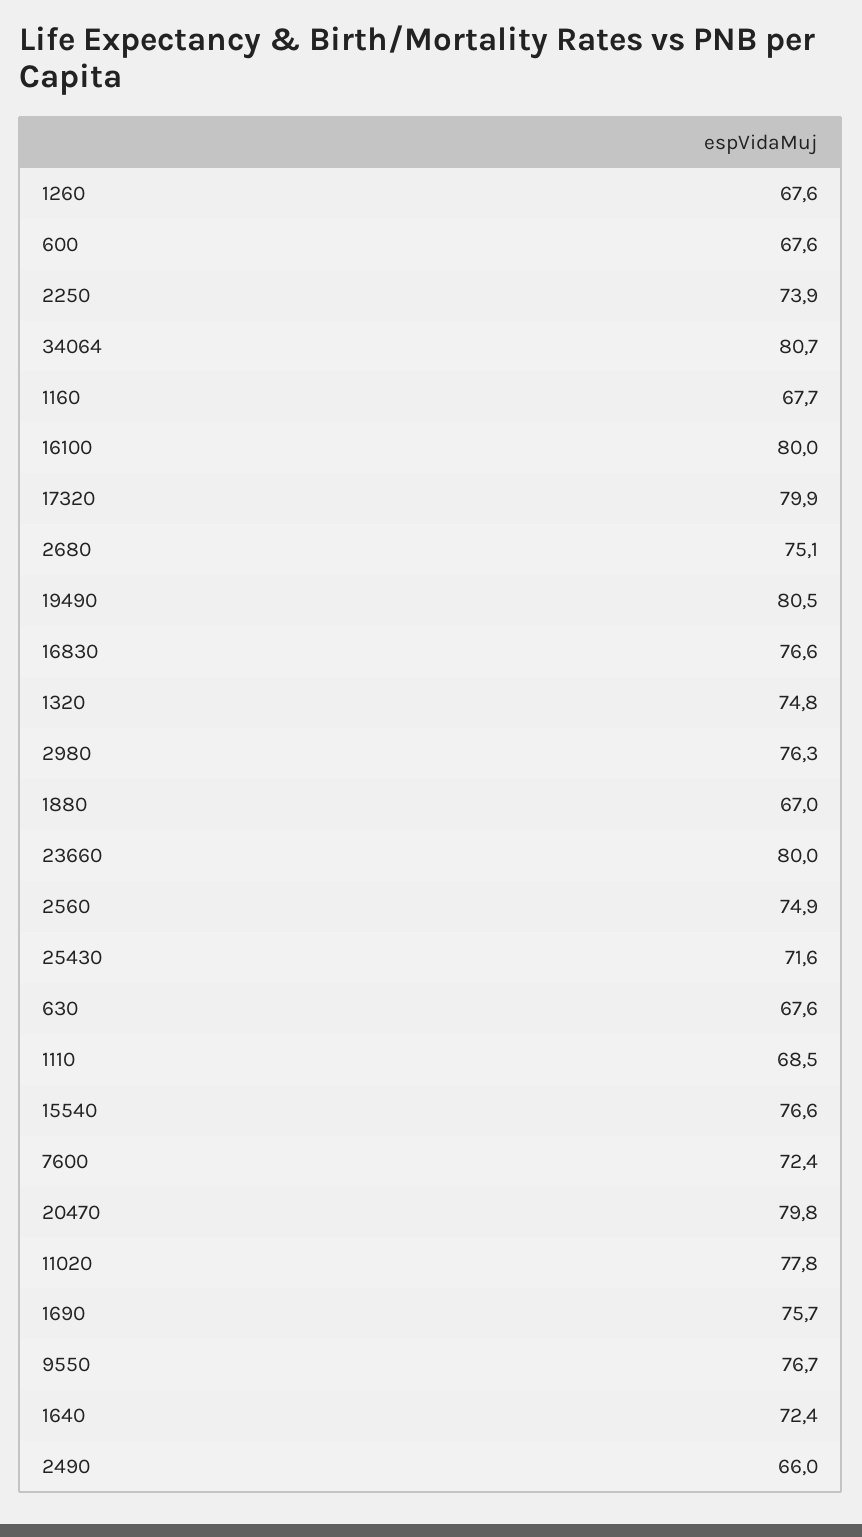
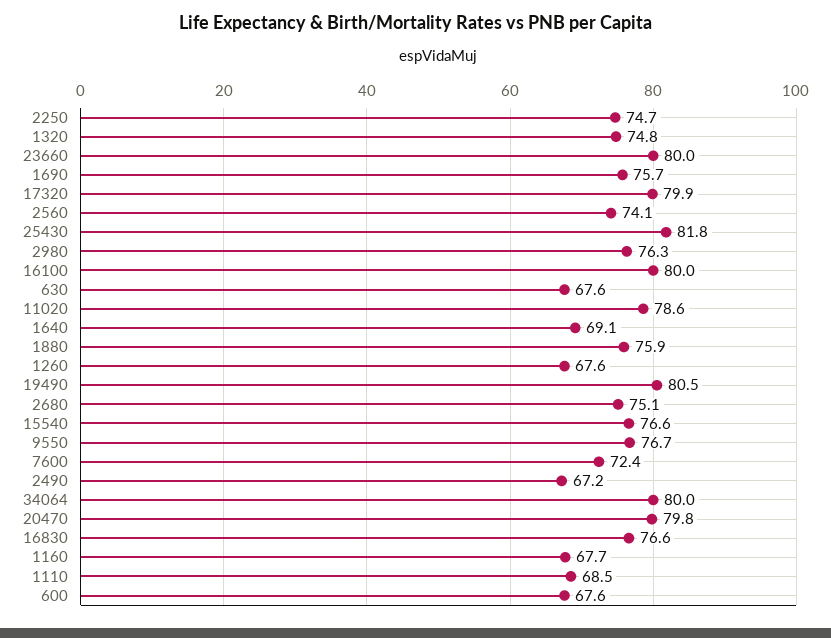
2250: 73.9 -> 74.7
34064: 80.7 -> 80
1880: 67 -> 75.9
2560: 74.9 -> 74.1
25430: 71.6 -> 81.8
11020: 77.8 -> 78.6
1640: 72.4 -> 69.1
2490: 66 -> 67.2

